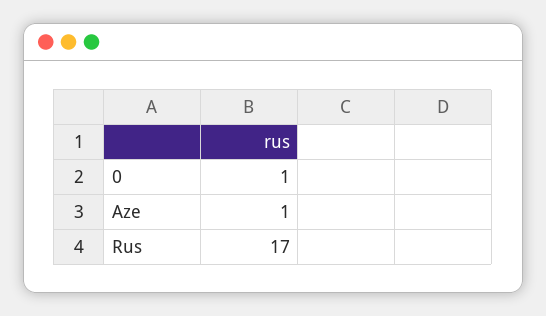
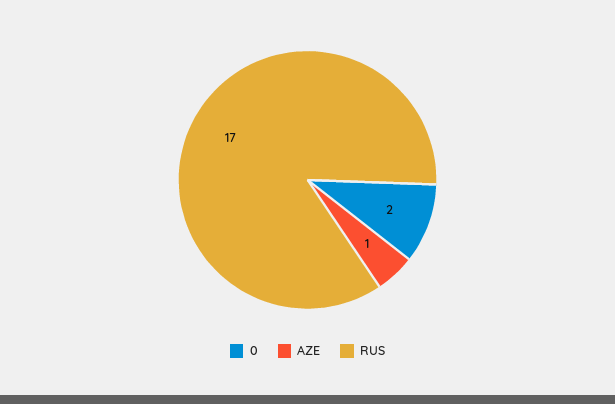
0: 1 -> 2

